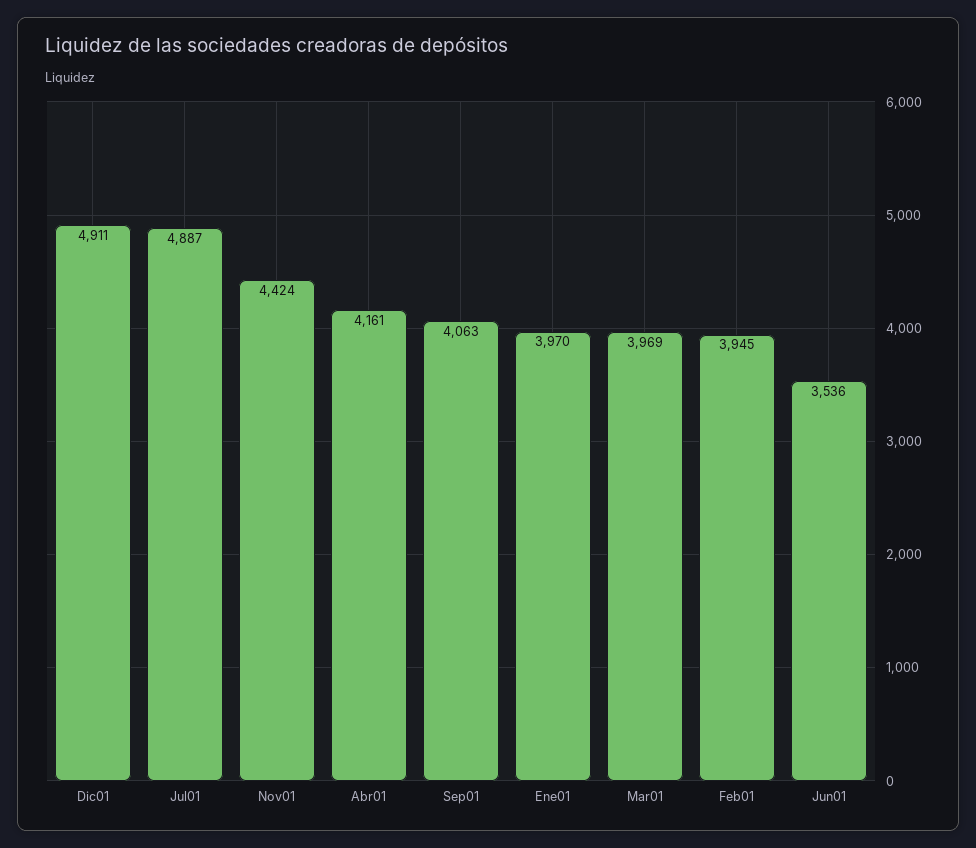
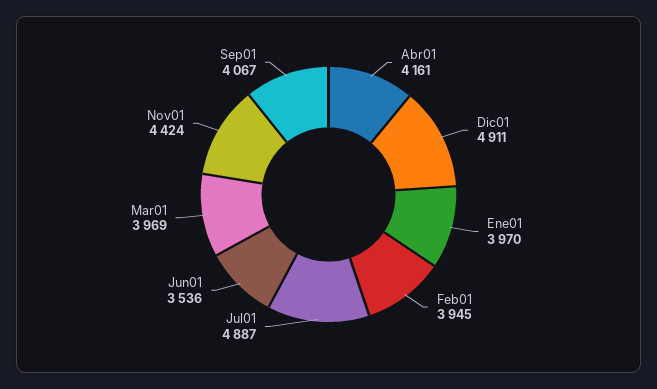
Sep01: 4063 -> 4067

